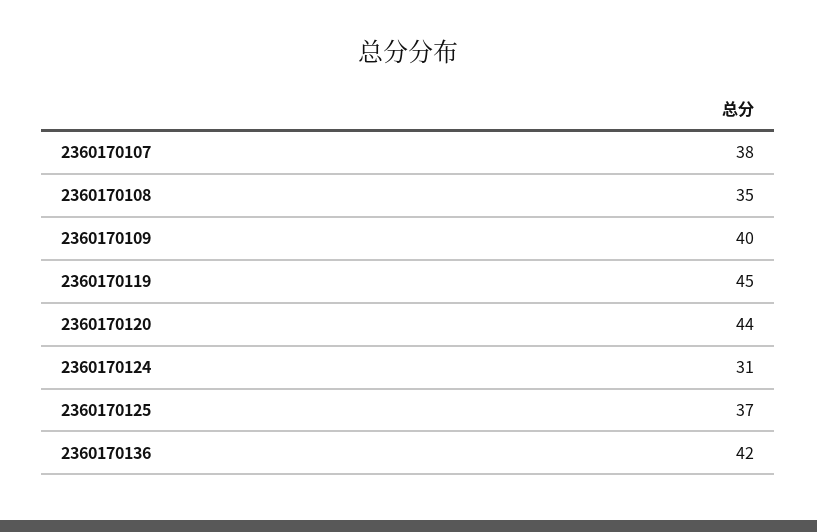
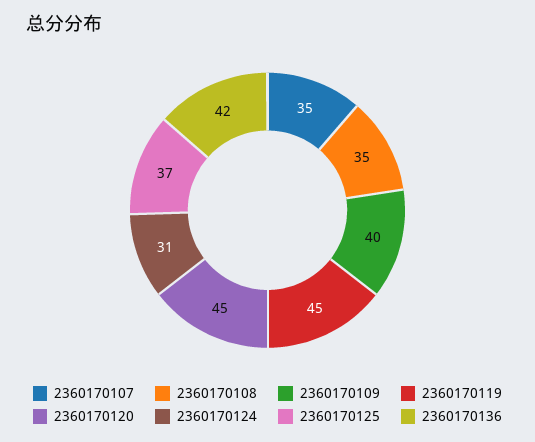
2360170107: 38 -> 35
2360170120: 44 -> 45

